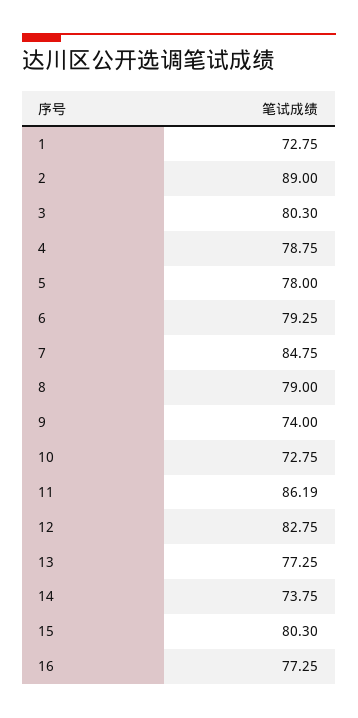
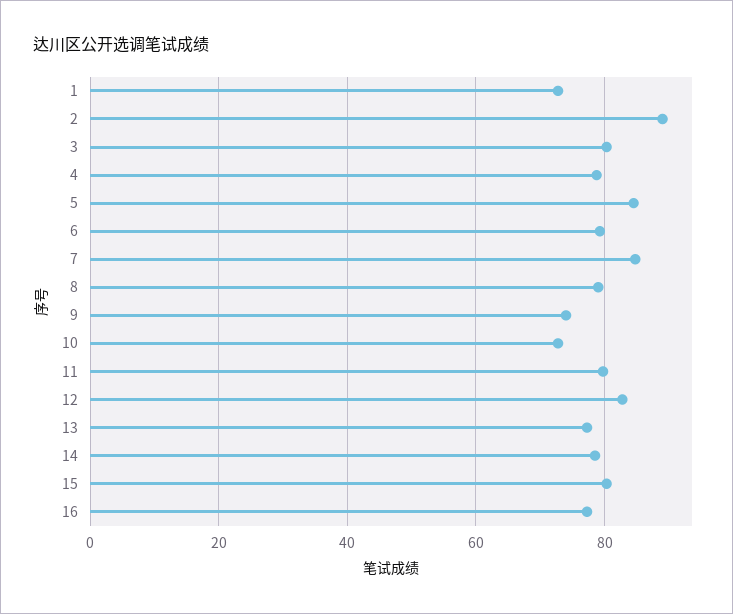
5: 78 -> 84
11: 86.19 -> 80
14: 73.75 -> 78

